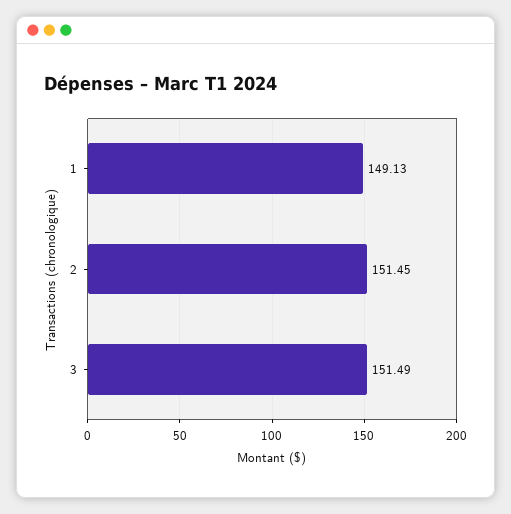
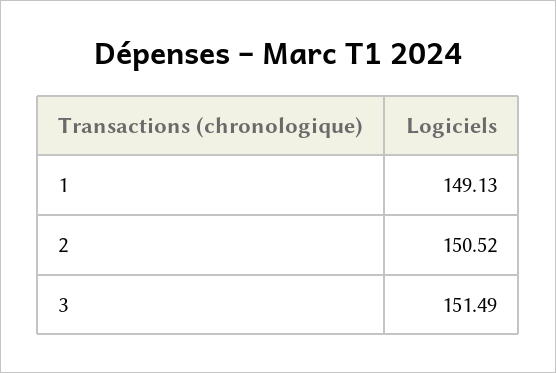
2: 151.45 -> 150.52

